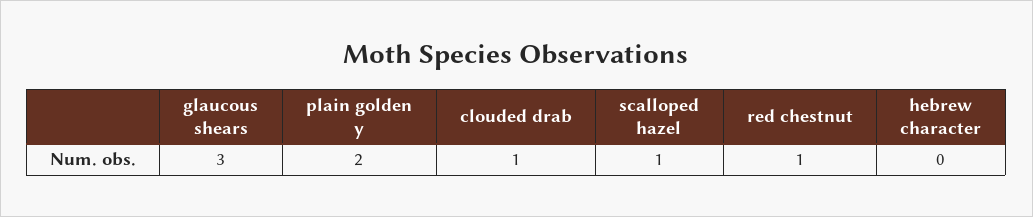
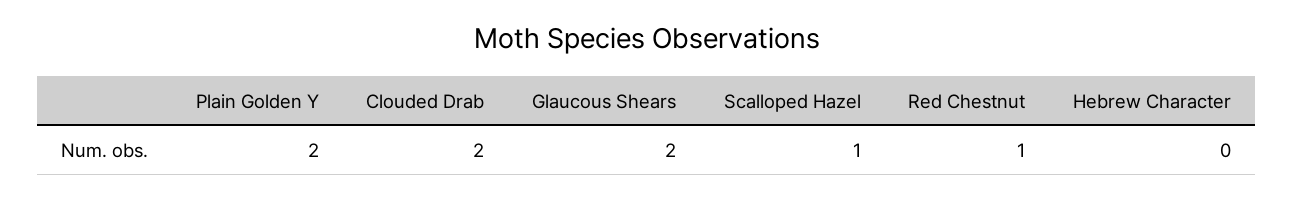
glaucous shears: 3 -> 2
clouded drab: 1 -> 2

